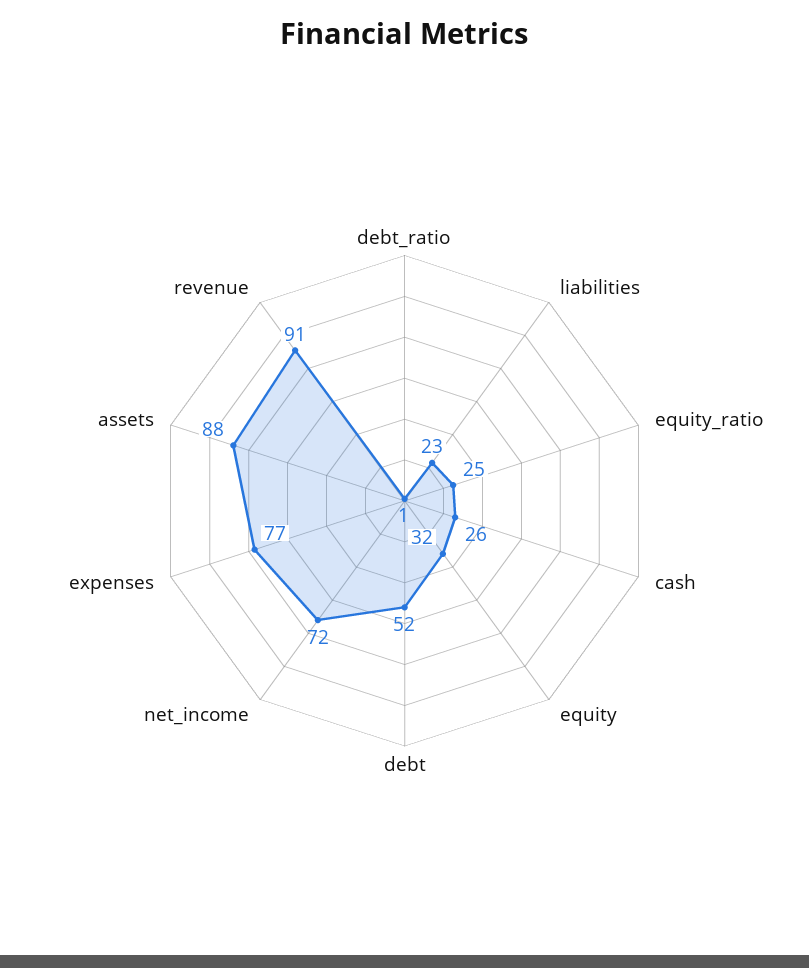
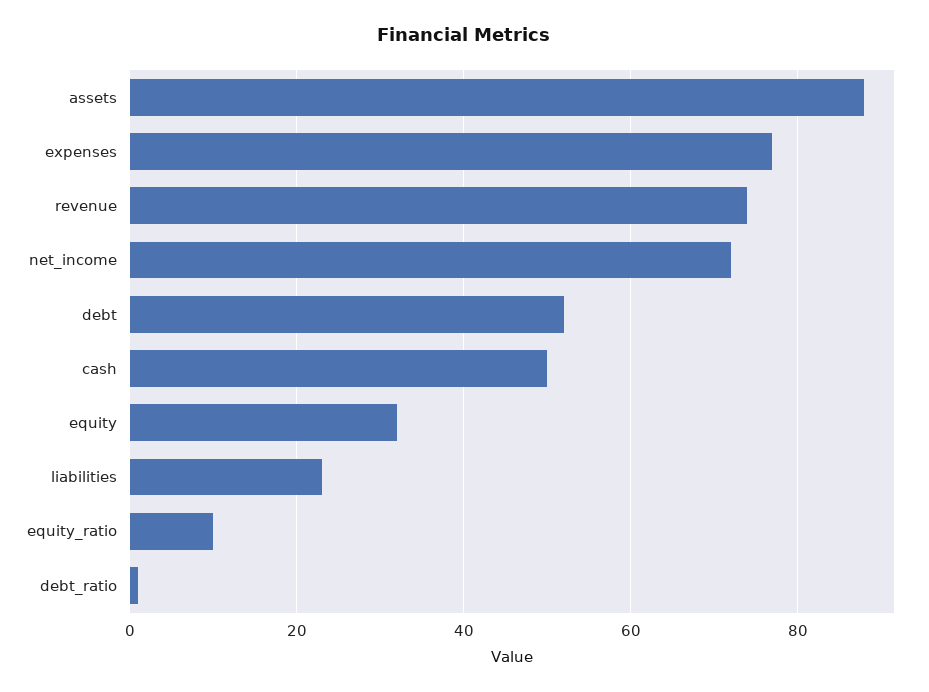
equity_ratio: 25 -> 10
cash: 26 -> 50
revenue: 91 -> 75

